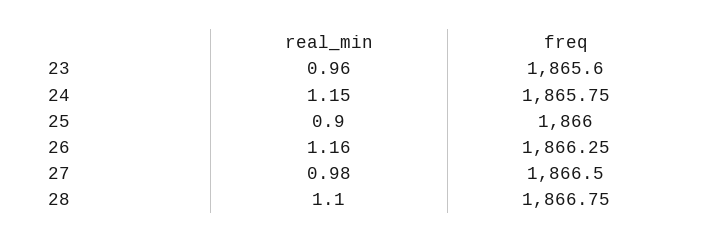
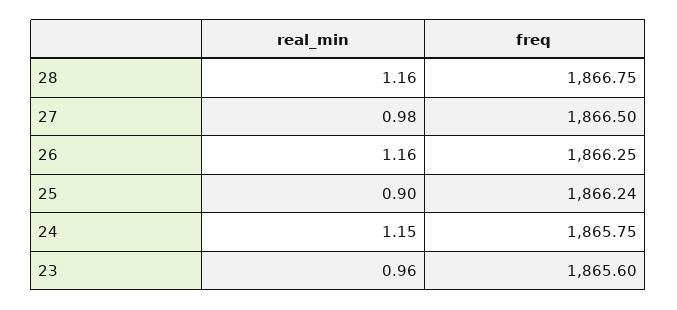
freq, 25: 1866 -> 1866.24
real_min, 28: 1.1 -> 1.16

